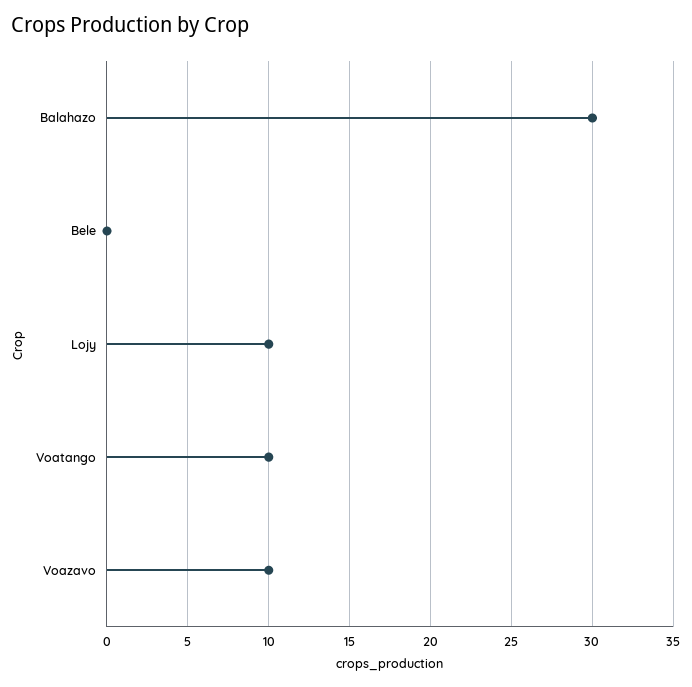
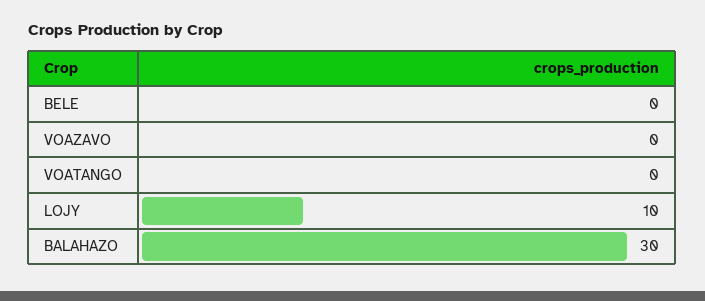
Voatango: 10 -> 0
Voazavo: 10 -> 0

